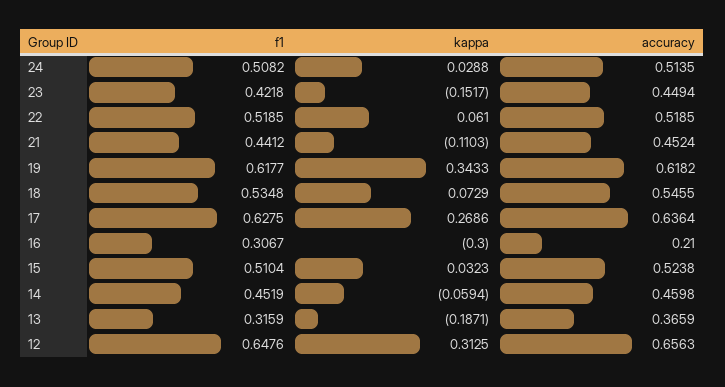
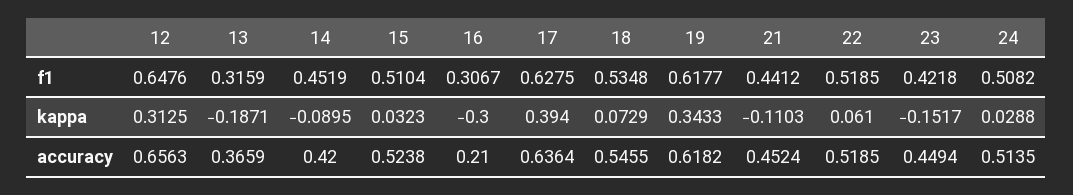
kappa, 17: 0.2686 -> 0.394
kappa, 14: -0.0594 -> -0.0895
accuracy, 14: 0.4598 -> 0.42

